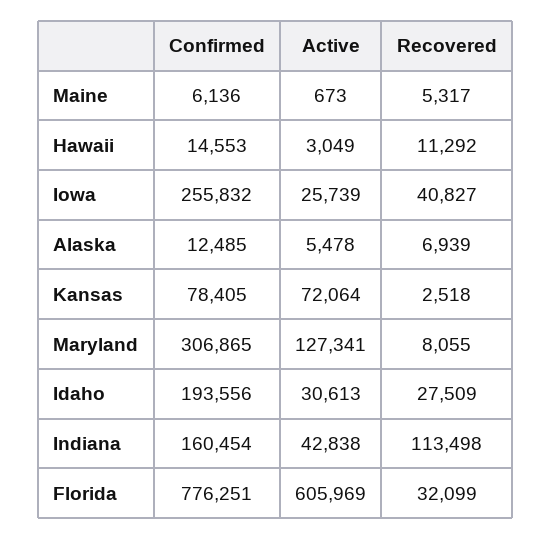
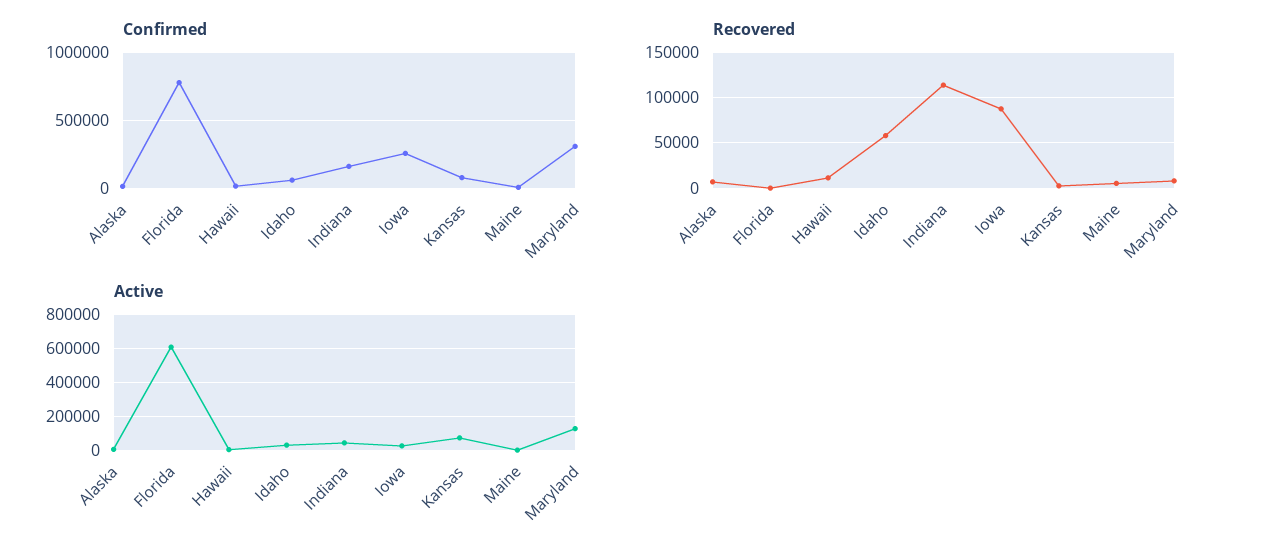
Recovered, Iowa: 40827 -> 90000
Confirmed, Idaho: 193556 -> 50000
Recovered, Idaho: 27509 -> 60000
Recovered, Florida: 32099 -> 0

